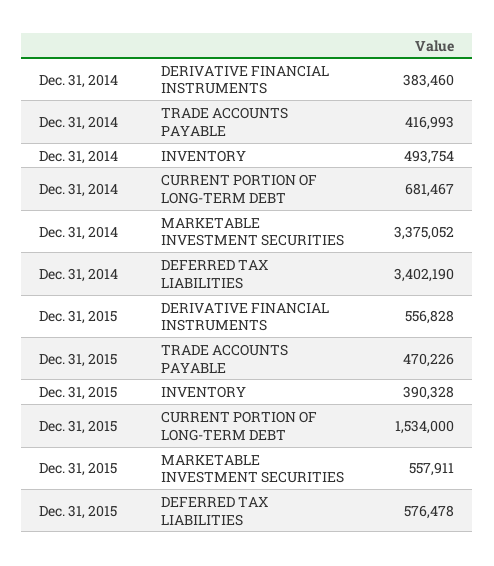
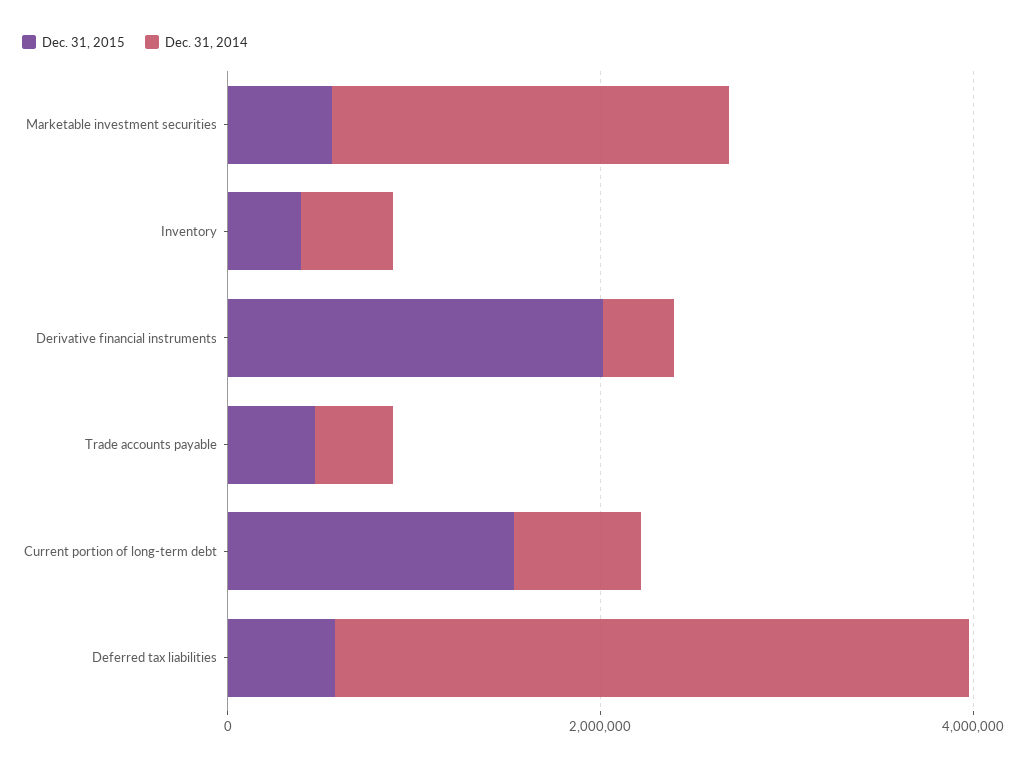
Dec. 31, 2014, MARKETABLE INVESTMENT SECURITIES: 3375052 -> 2000000
Dec. 31, 2015, DERIVATIVE FINANCIAL INSTRUMENTS: 556828 -> 2000000

